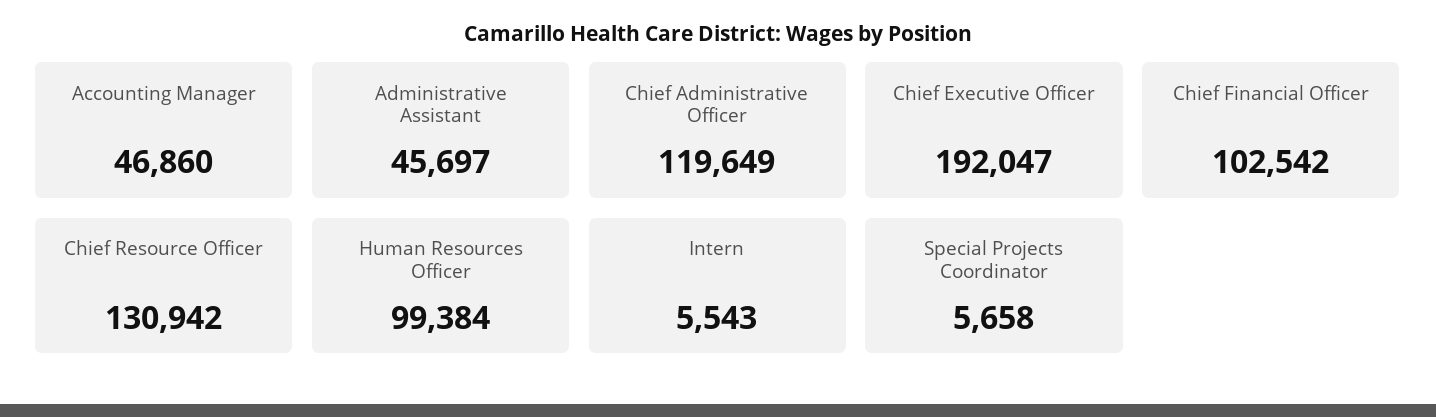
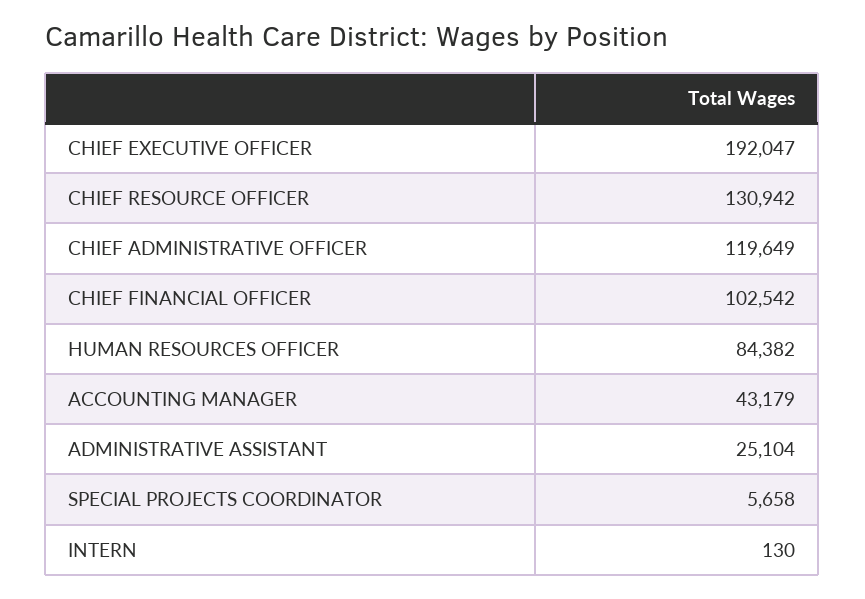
Accounting Manager: 46860 -> 43179
Administrative Assistant: 45697 -> 25104
Human Resources Officer: 99384 -> 84382
Intern: 5543 -> 130

